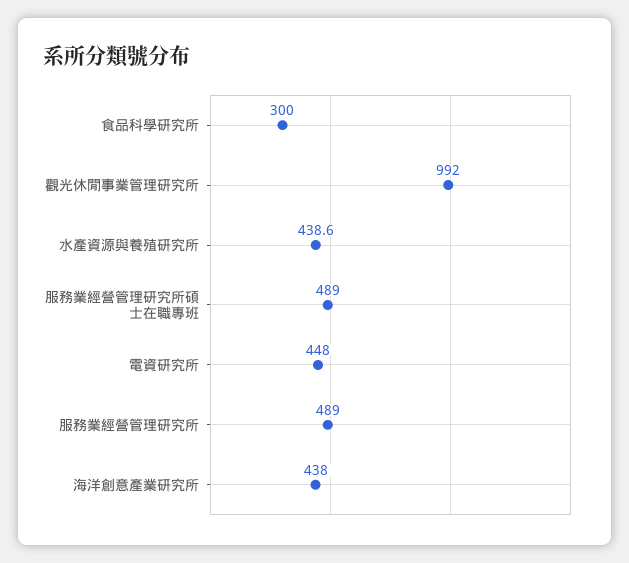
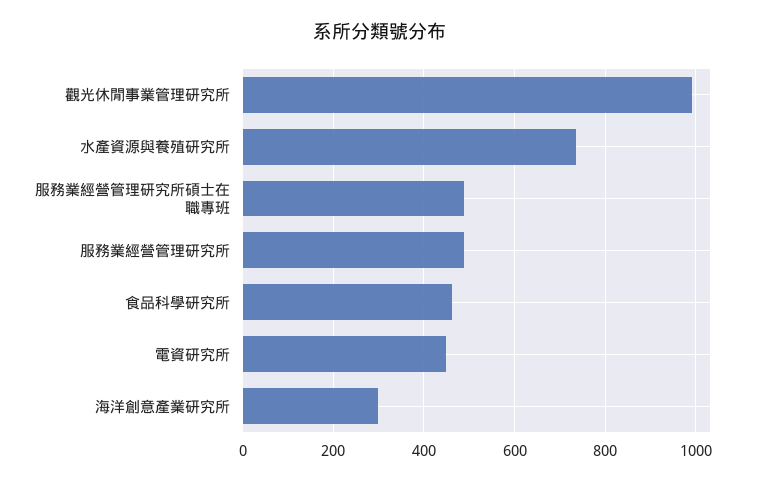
食品科學研究所: 300 -> 460
水產資源與養殖研究所: 438.6 -> 740
海洋創意產業研究所: 438 -> 300

